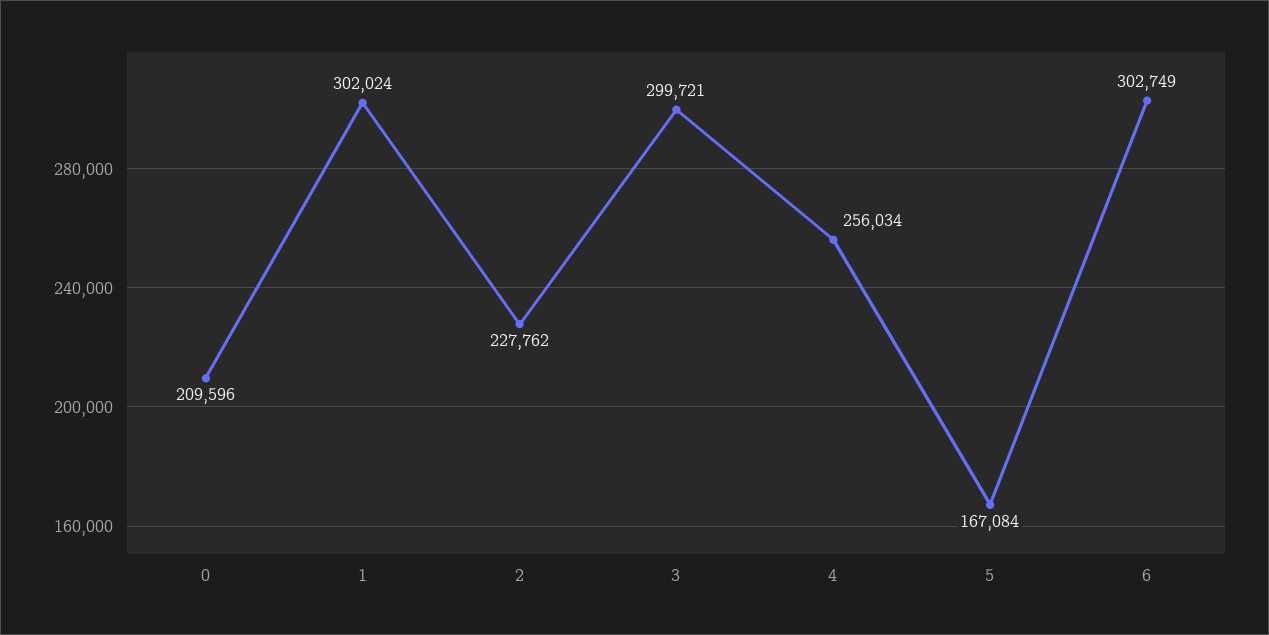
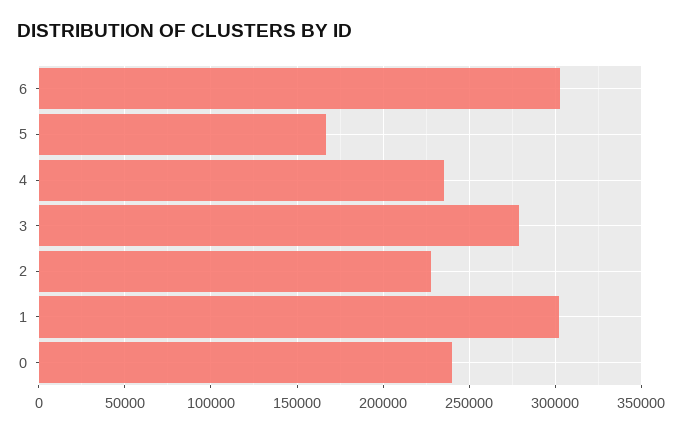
0: 209596 -> 240000
3: 299721 -> 280000
4: 256034 -> 235000

